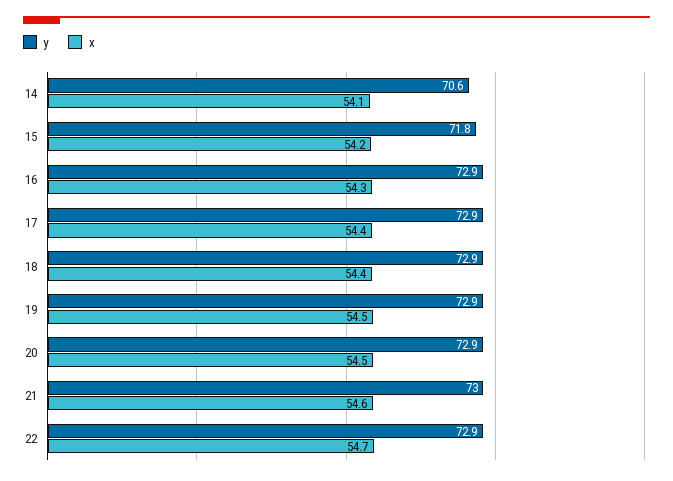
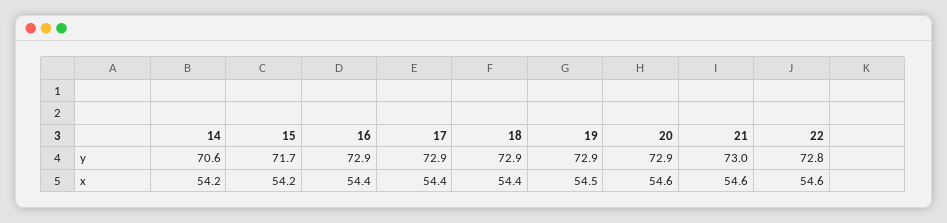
x, 14: 54.1 -> 54.2
y, 15: 71.8 -> 71.7
x, 16: 54.3 -> 54.4
x, 20: 54.5 -> 54.6
y, 22: 72.9 -> 72.8
x, 22: 54.7 -> 54.6

